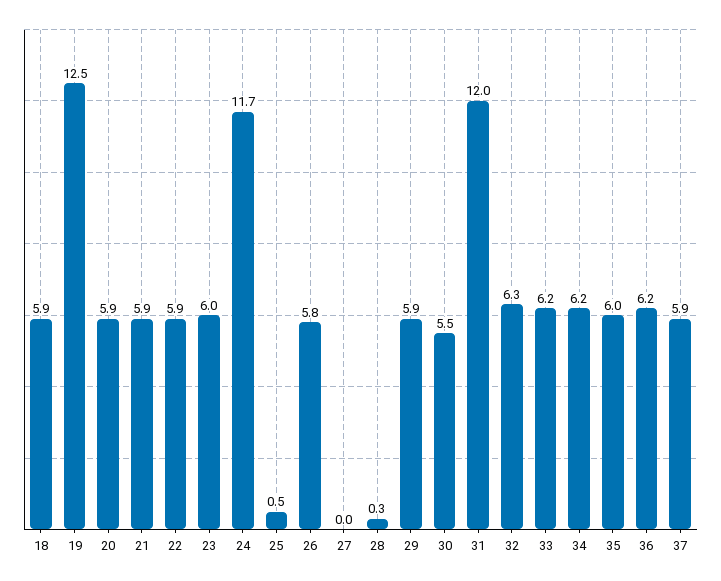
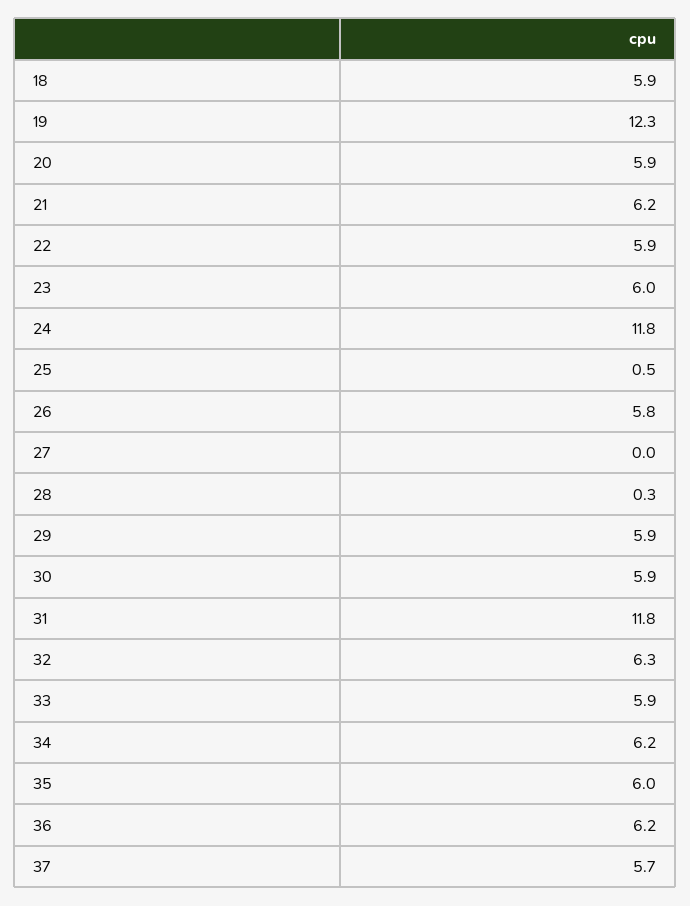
19: 12.5 -> 12.3
21: 5.9 -> 6.2
24: 11.7 -> 11.8
30: 5.5 -> 5.9
31: 12 -> 11.8
33: 6.2 -> 5.9
37: 5.9 -> 5.7

